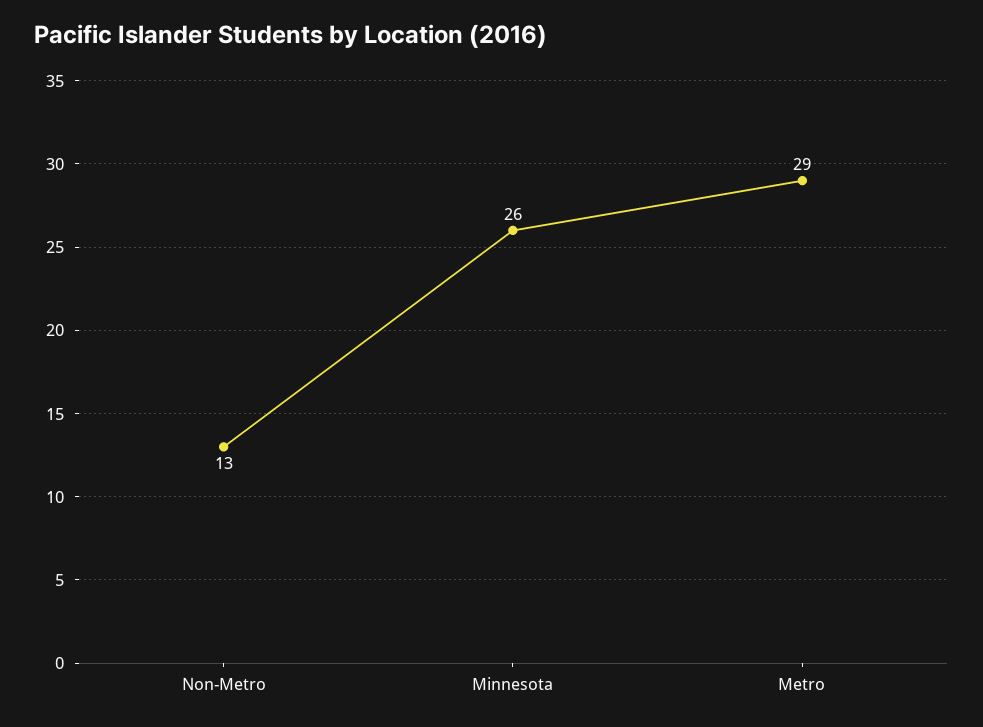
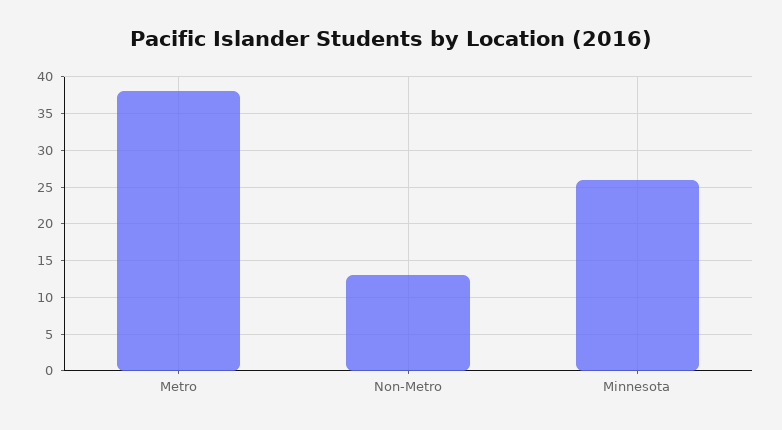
Metro: 29 -> 38

